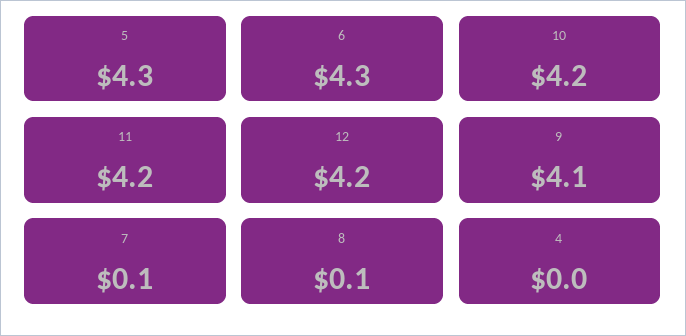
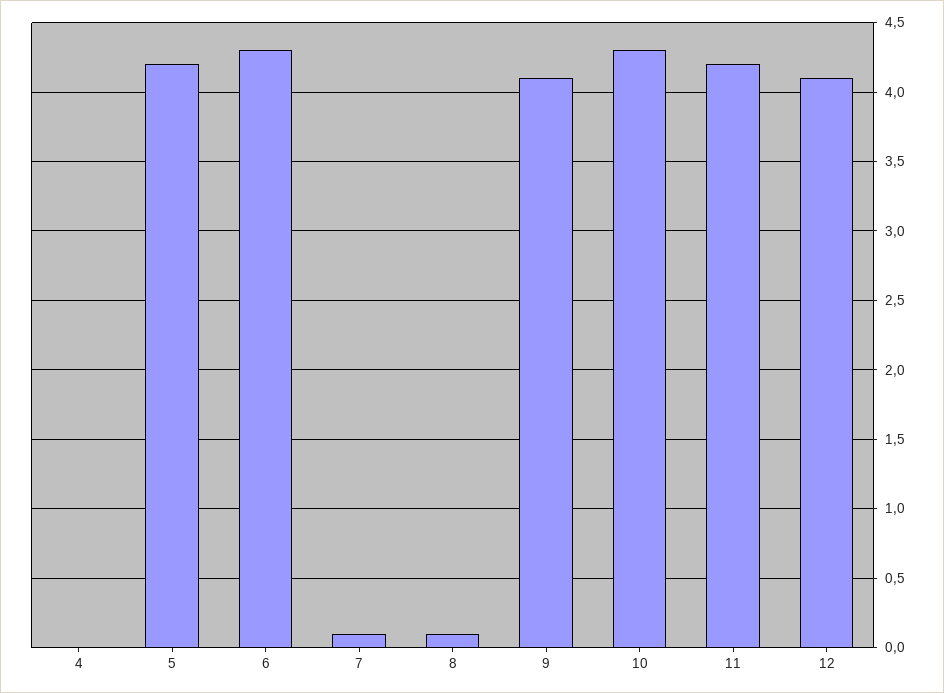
5: 4.3 -> 4.2
10: 4.2 -> 4.3
12: 4.2 -> 4.1

